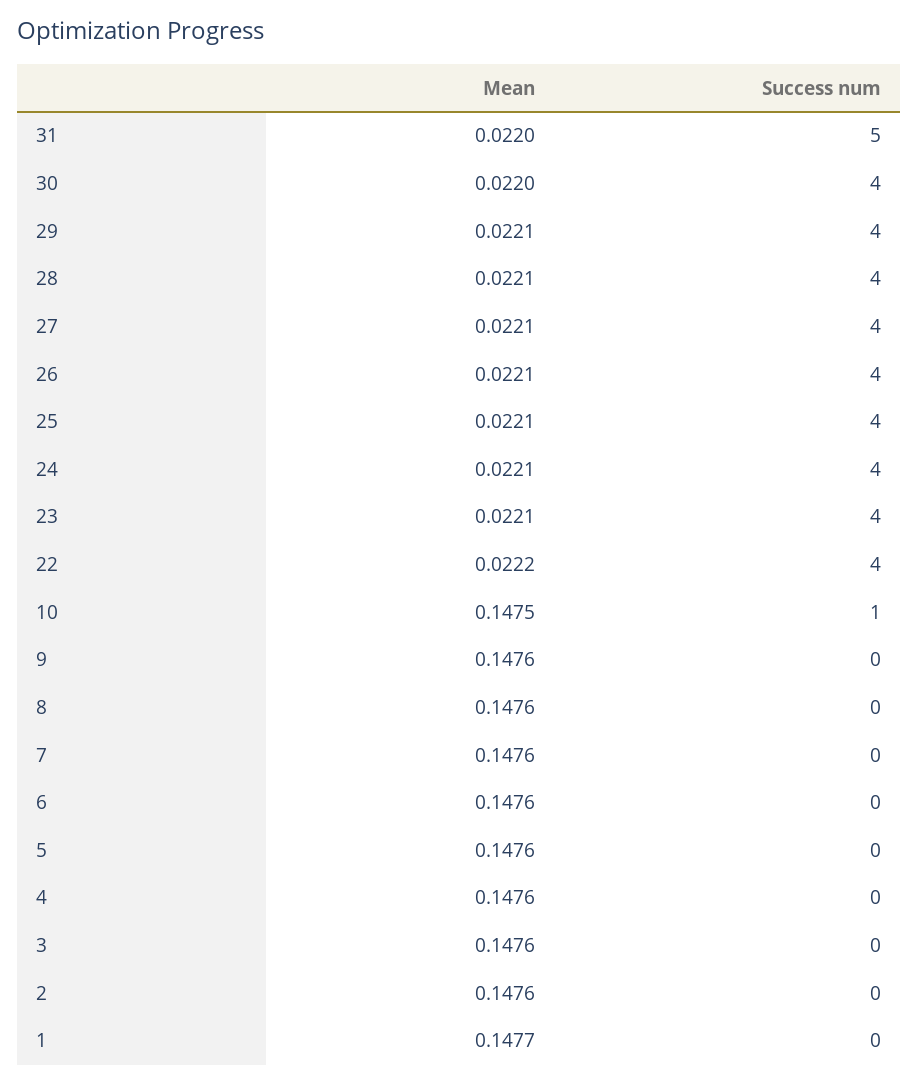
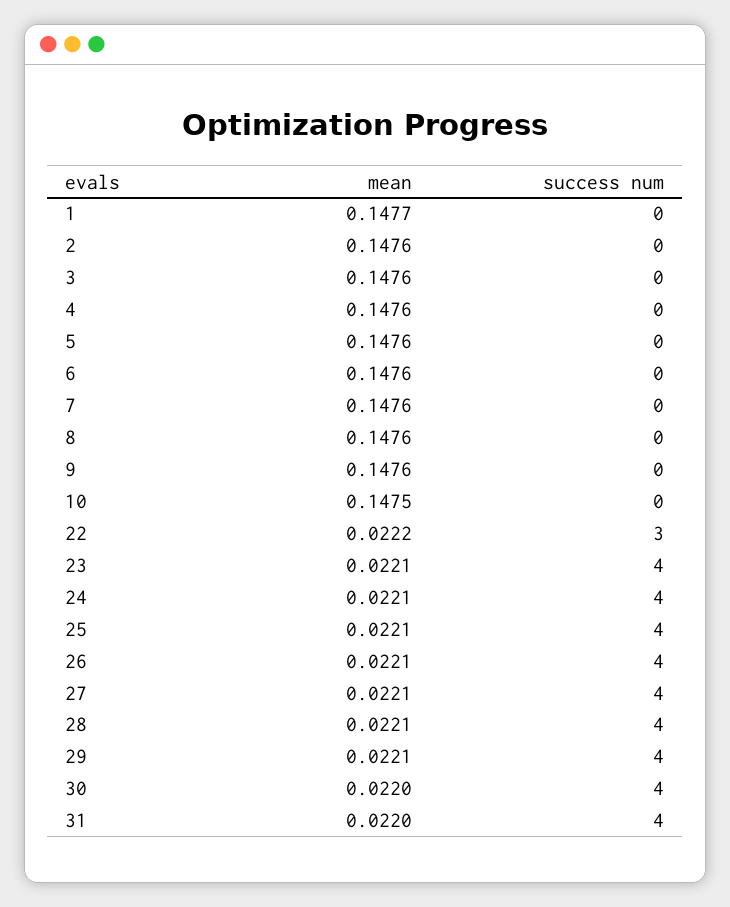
Success num, 31: 5 -> 4
Success num, 22: 4 -> 3
Success num, 10: 1 -> 0

